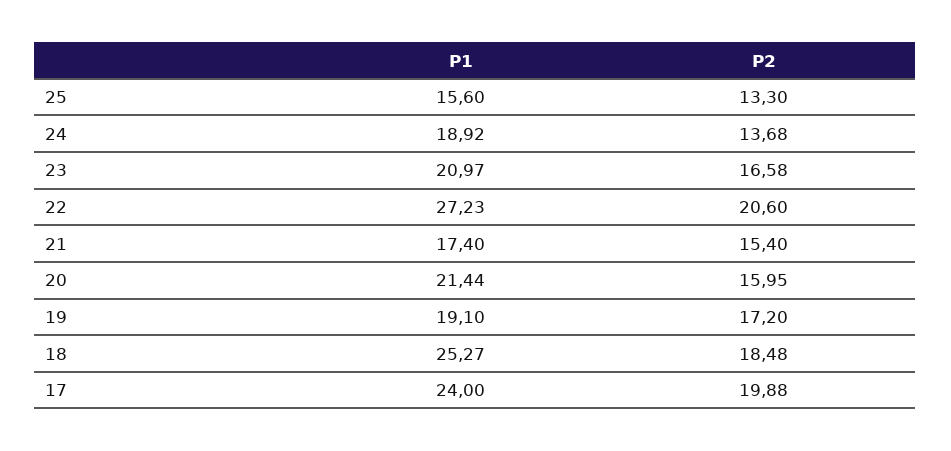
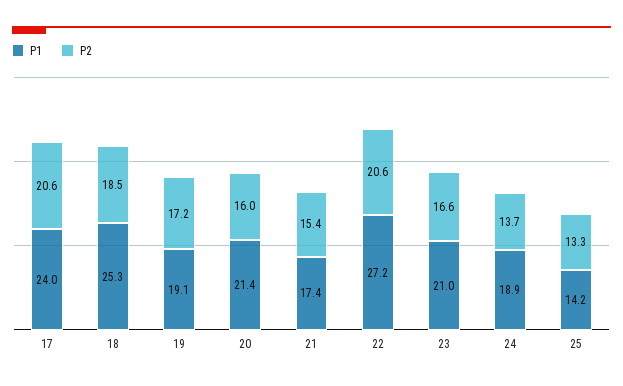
P1, 25: 15.6 -> 14.2
P2, 17: 19.88 -> 20.6

